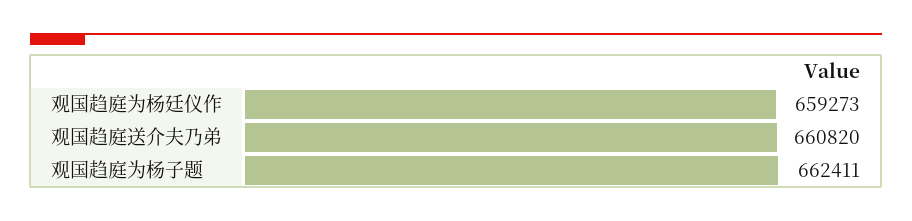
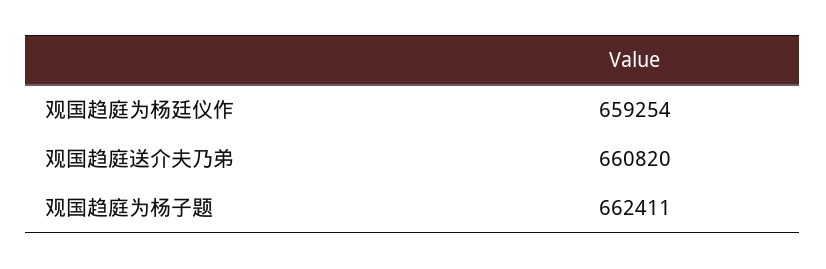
观国趋庭为杨廷仪作: 659273 -> 659254

